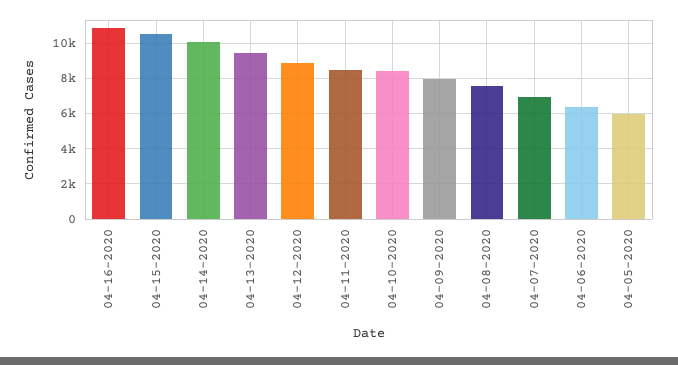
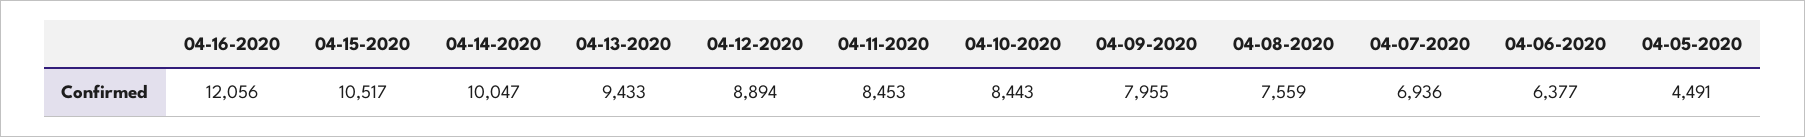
04-16-2020: 11000 -> 12056
04-05-2020: 6000 -> 4491

